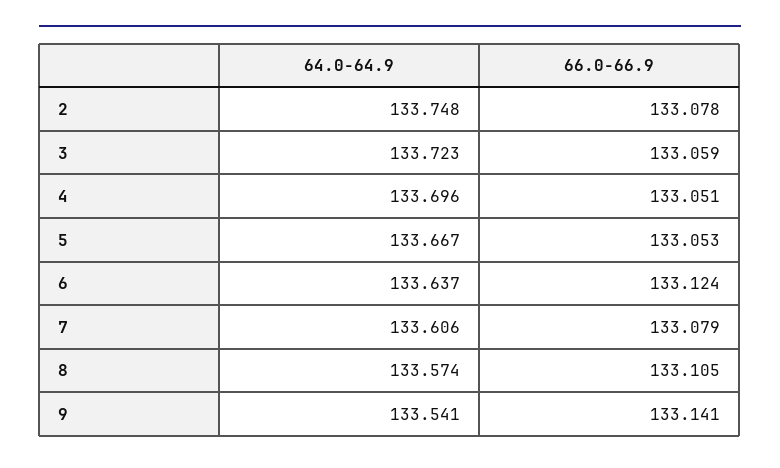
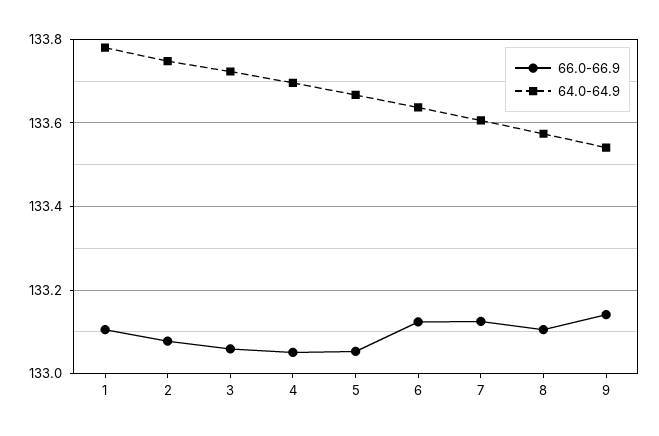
66.0-66.9, 7: 133.079 -> 133.12
66.0-66.9, 1: none -> 133.1
64.0-64.9, 1: none -> 133.78

